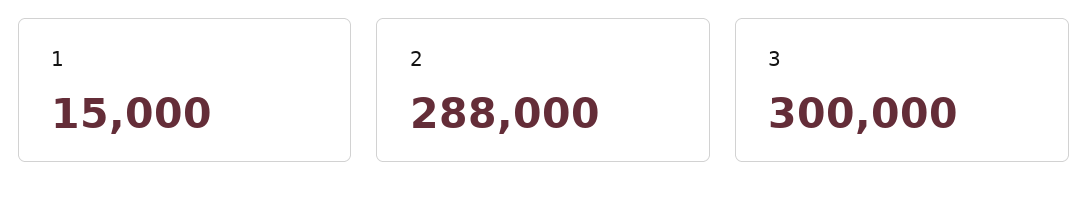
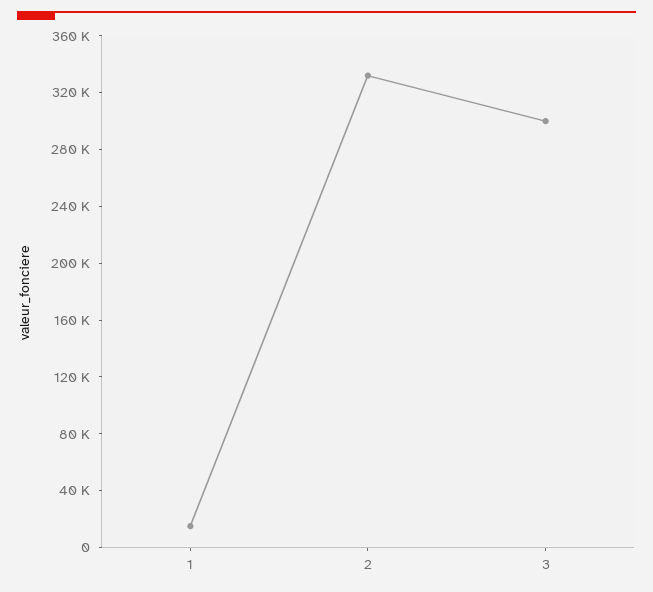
2: 288000 -> 330000

